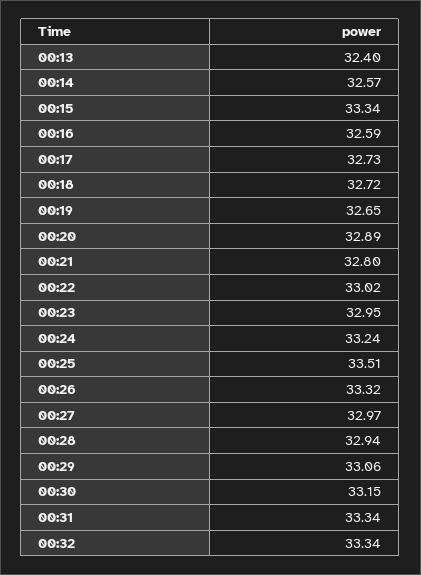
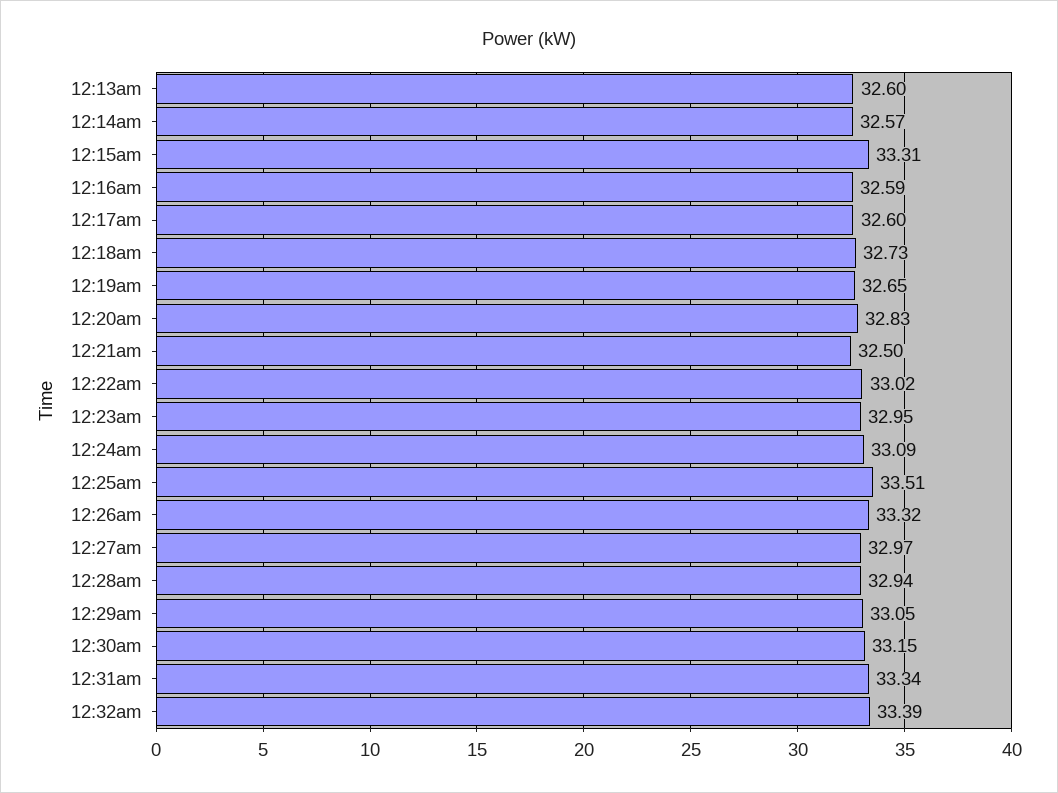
00:13: 32.4 -> 32.6
00:15: 33.34 -> 33.31
00:17: 32.73 -> 32.6
00:18: 32.72 -> 32.73
00:20: 32.89 -> 32.83
00:21: 32.8 -> 32.5
00:24: 33.24 -> 33.09
00:29: 33.06 -> 33.05
00:32: 33.34 -> 33.39

